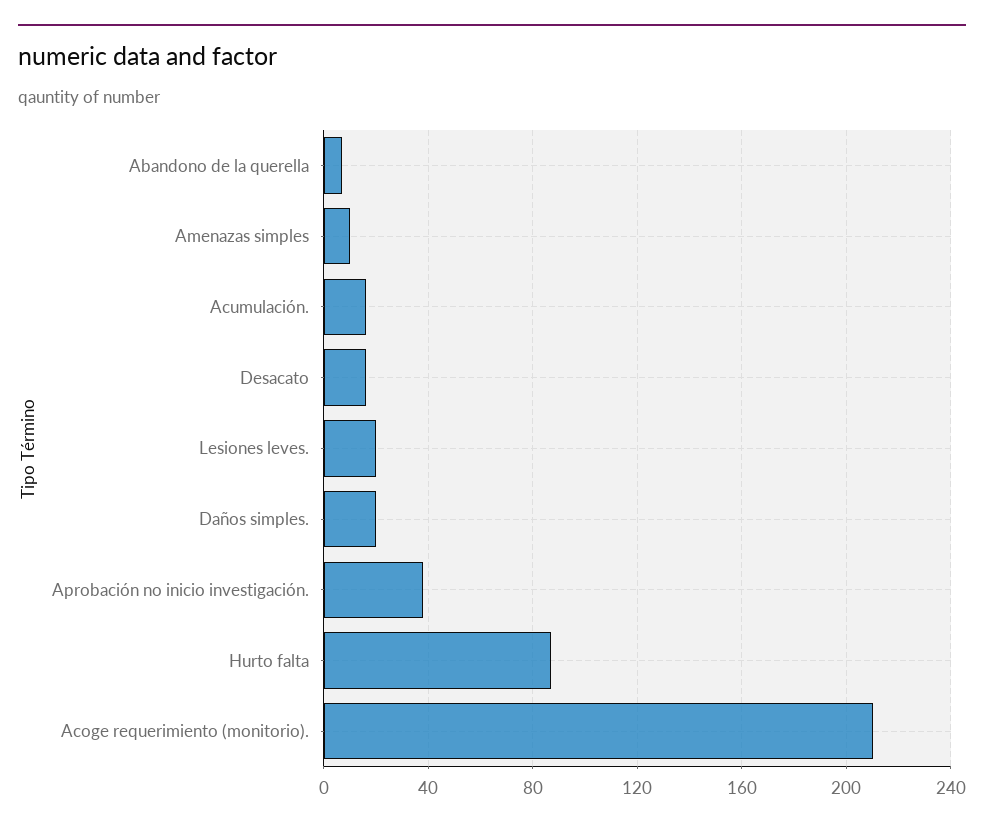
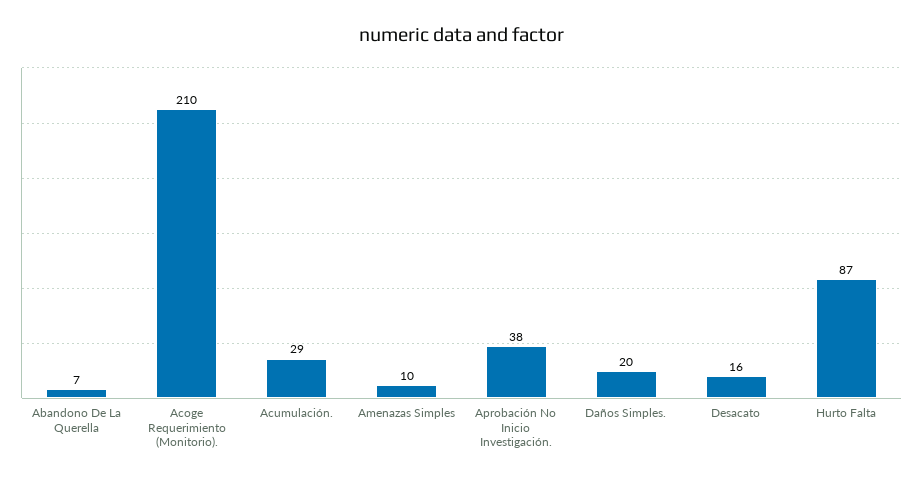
Acumulación.: 15 -> 29
Lesiones leves.: 20 -> none

